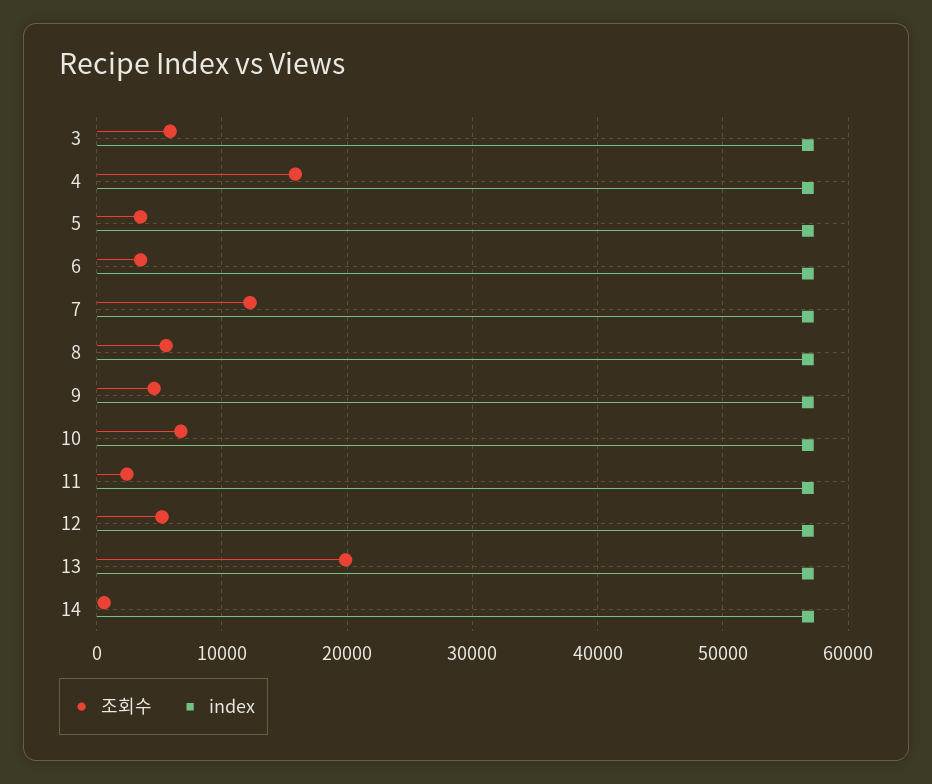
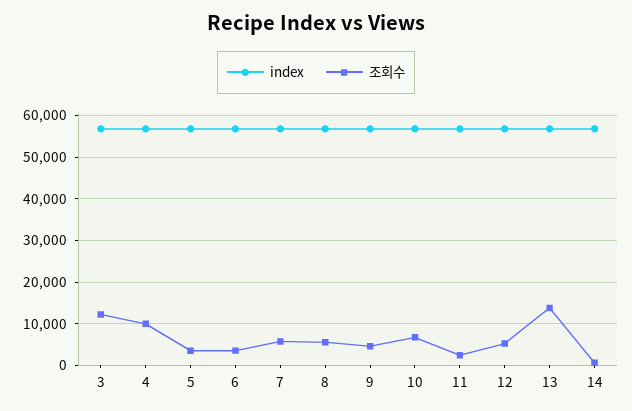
조회수, 3: 6000 -> 12000
조회수, 4: 16000 -> 10000
조회수, 7: 12000 -> 6000
조회수, 13: 20000 -> 14000

